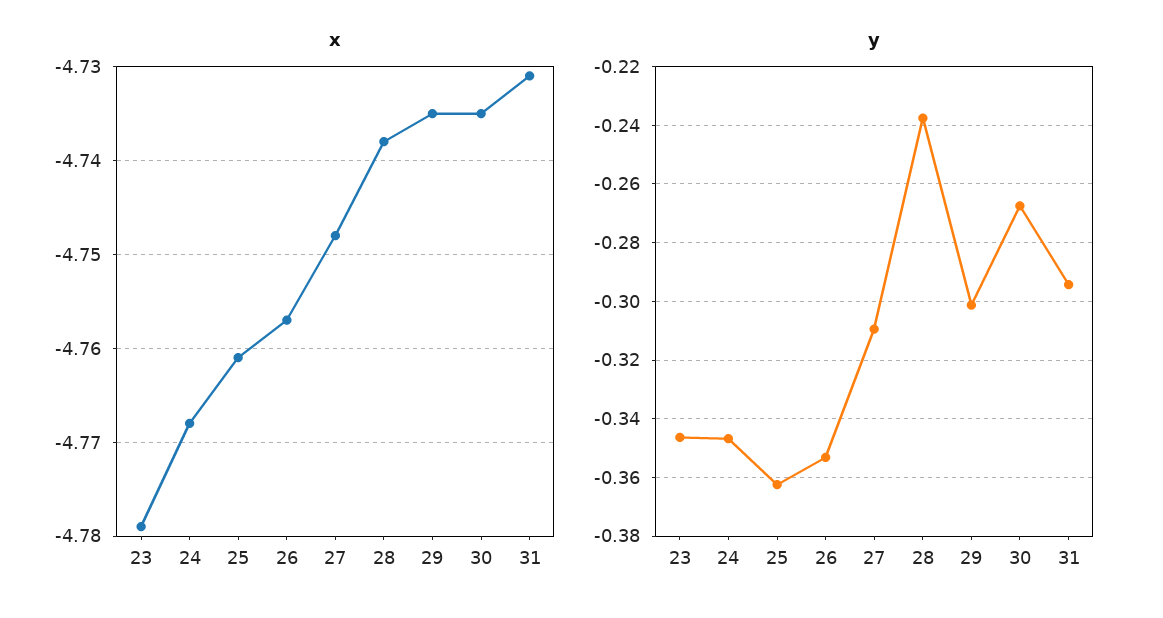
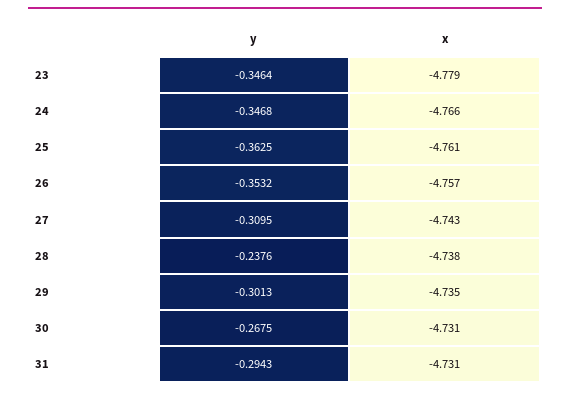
x, 24: -4.768 -> -4.766
x, 27: -4.748 -> -4.743
x, 30: -4.735 -> -4.731

